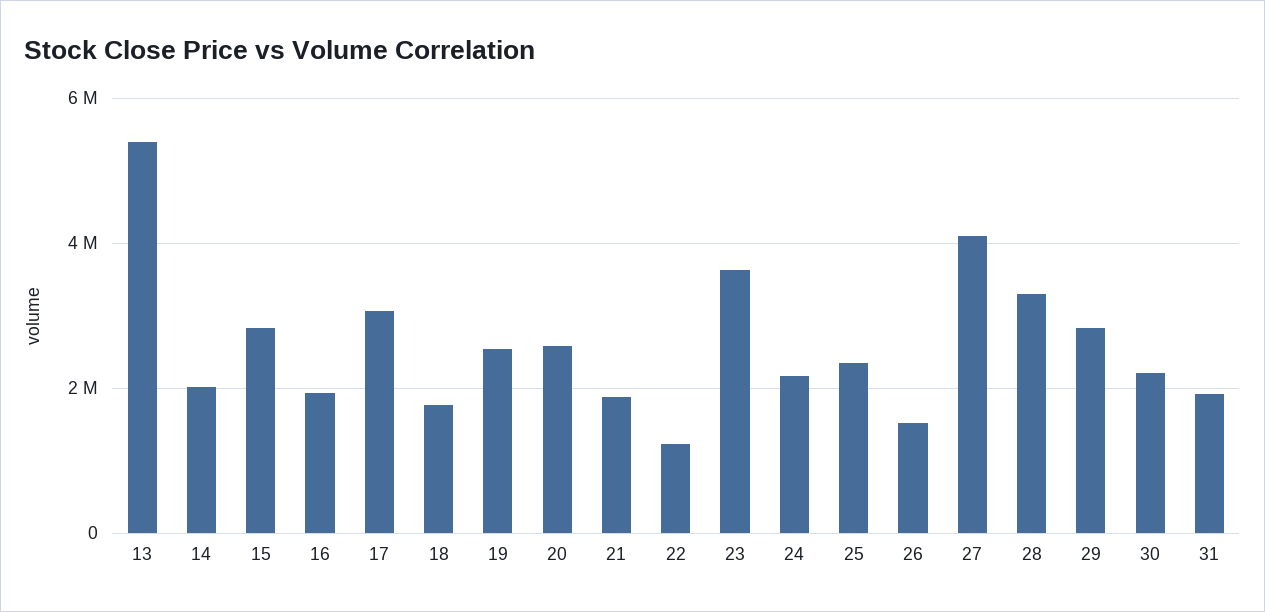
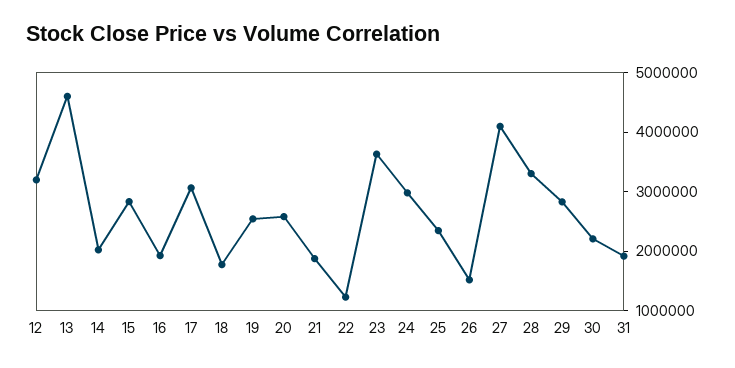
13: 5400000 -> 4600000
24: 2200000 -> 3000000
12: none -> 3200000

